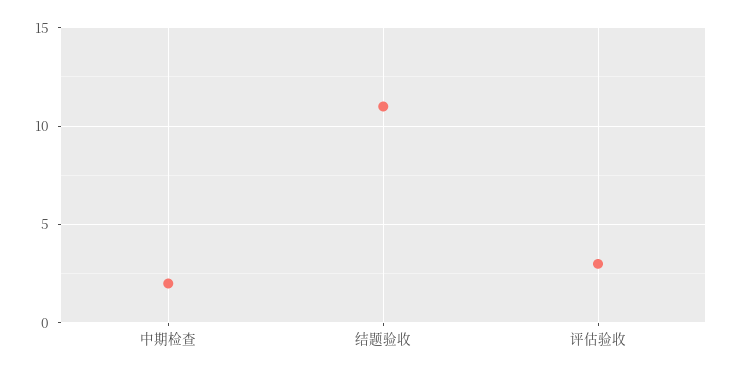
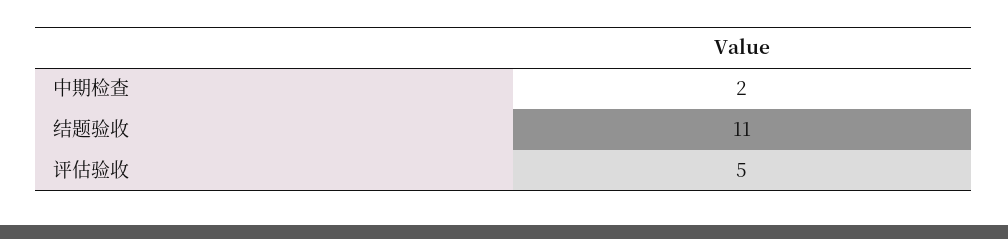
评估验收: 3 -> 5

